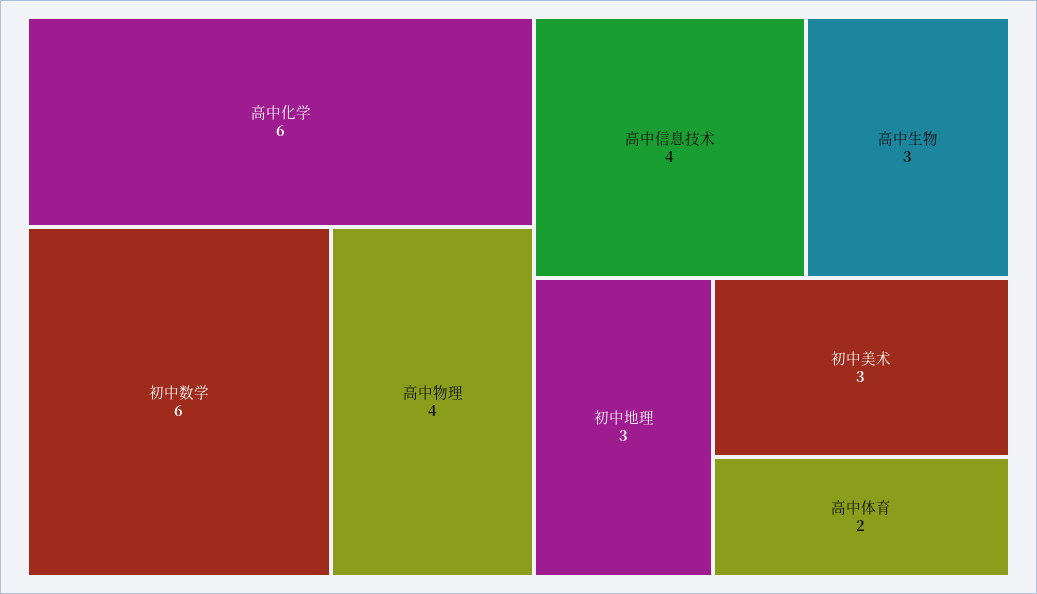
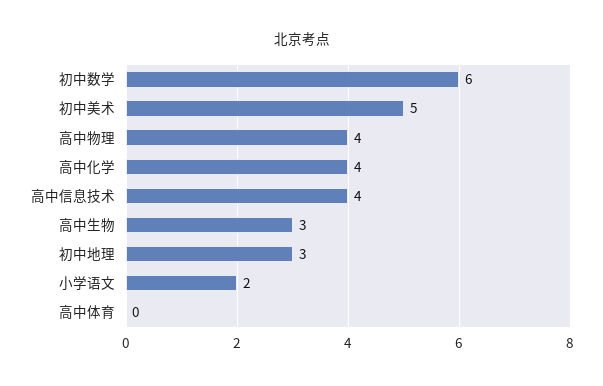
高中化学: 6 -> 4
初中美术: 3 -> 5
高中体育: 2 -> 0
小学语文: none -> 2

